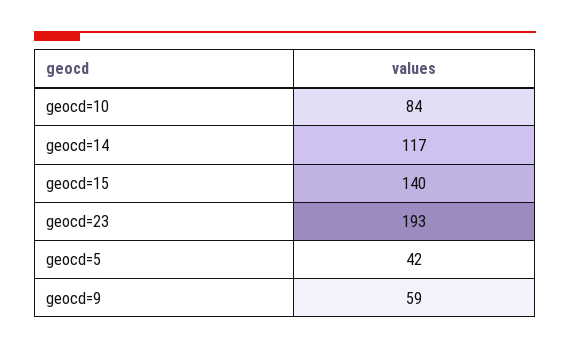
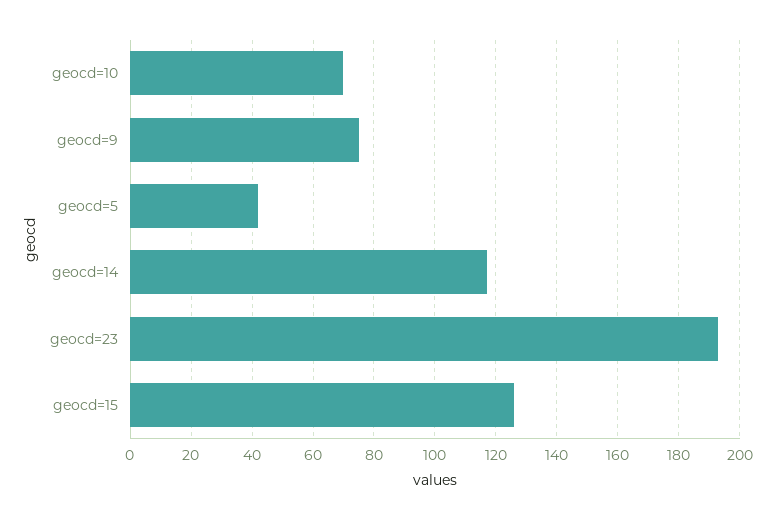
geocd=10: 84 -> 70
geocd=15: 140 -> 125
geocd=9: 59 -> 75

